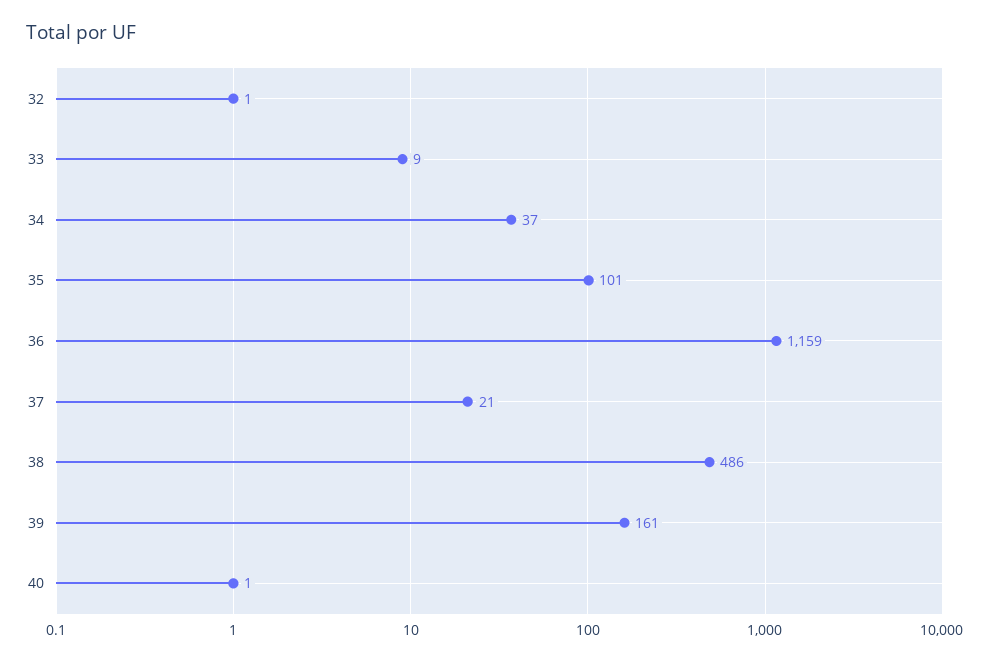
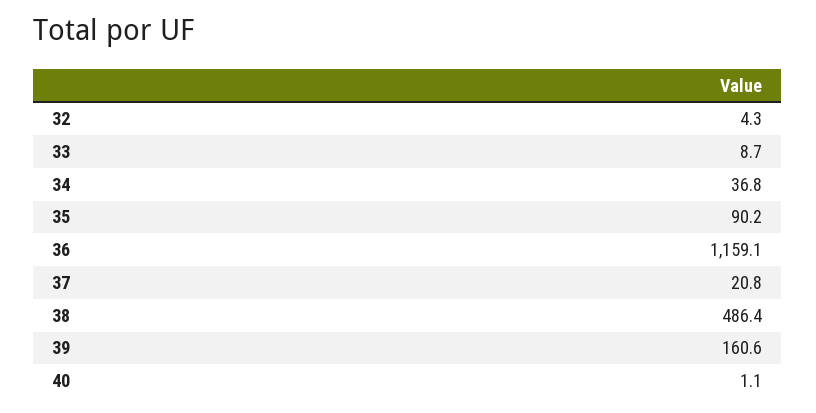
32: 1 -> 4.3
35: 101 -> 90.2

